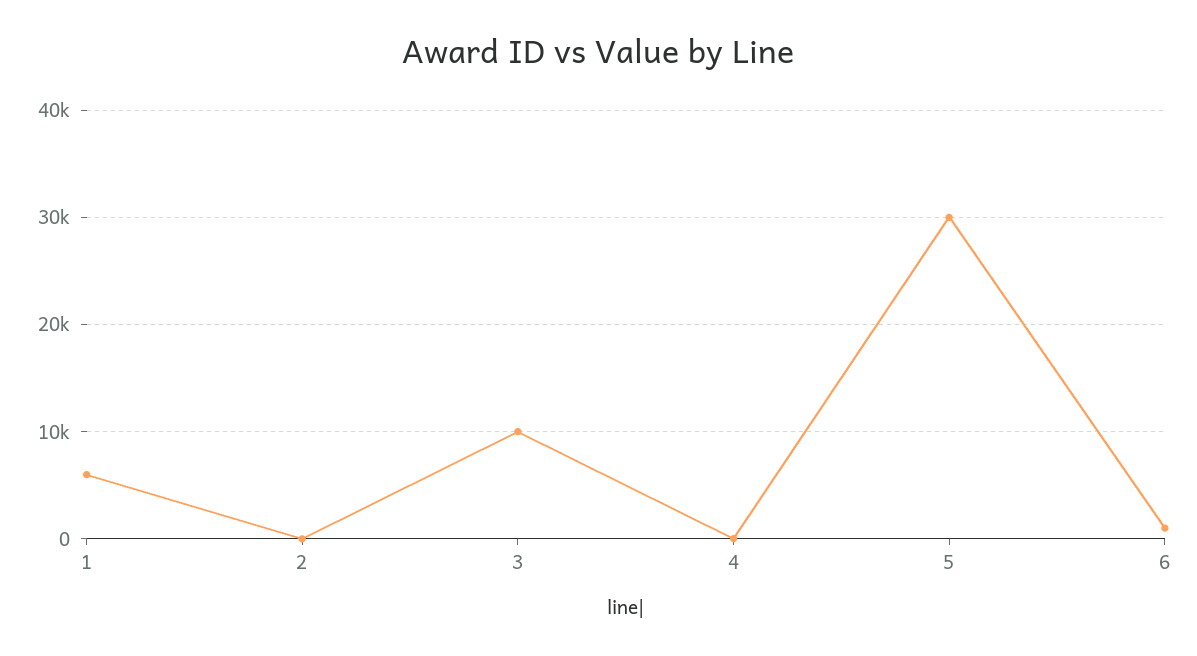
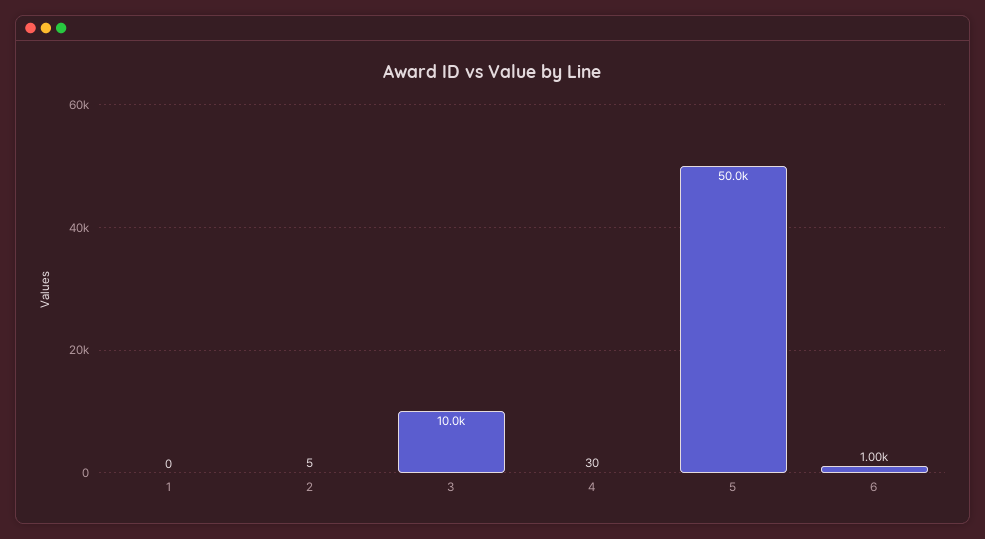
1: 6000 -> 0
5: 30000 -> 50000

